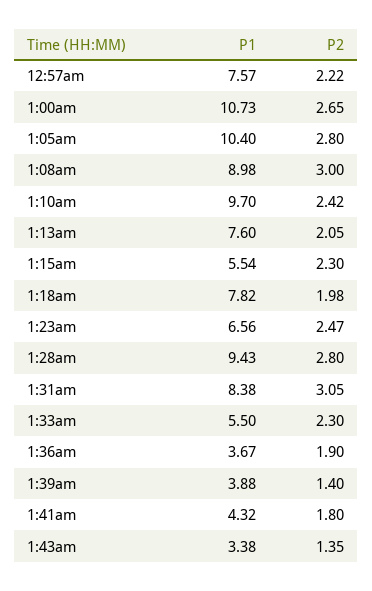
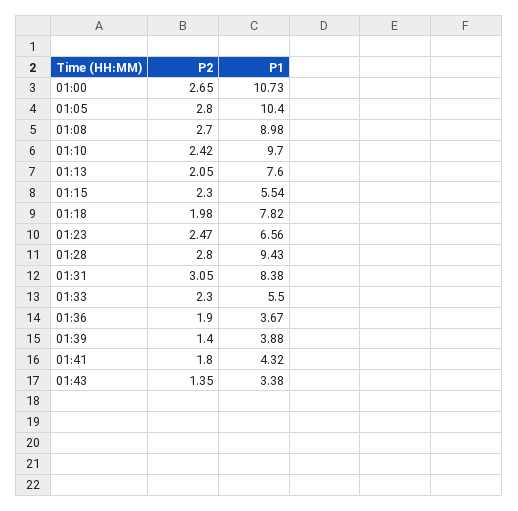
P1, 12:57am: 7.57 -> none
P2, 12:57am: 2.22 -> none
P2, 1:08am: 3 -> 2.7

